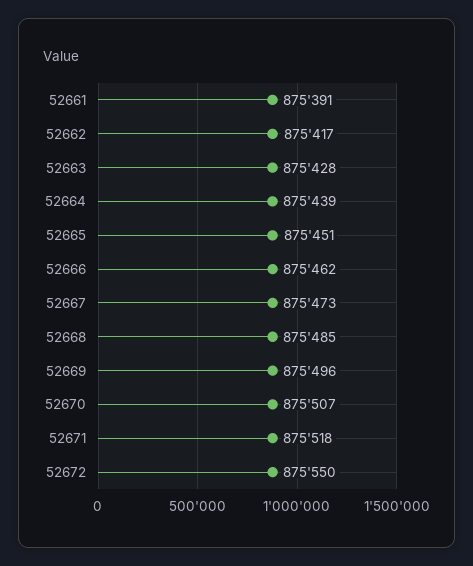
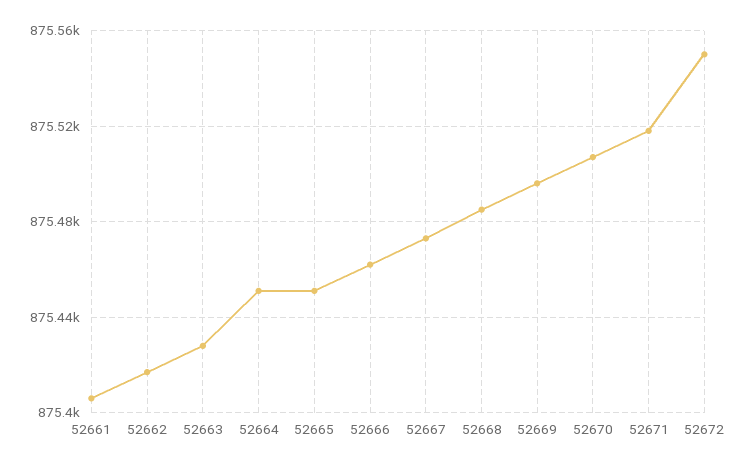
52661: 875391 -> 875405
52664: 875439 -> 875450

